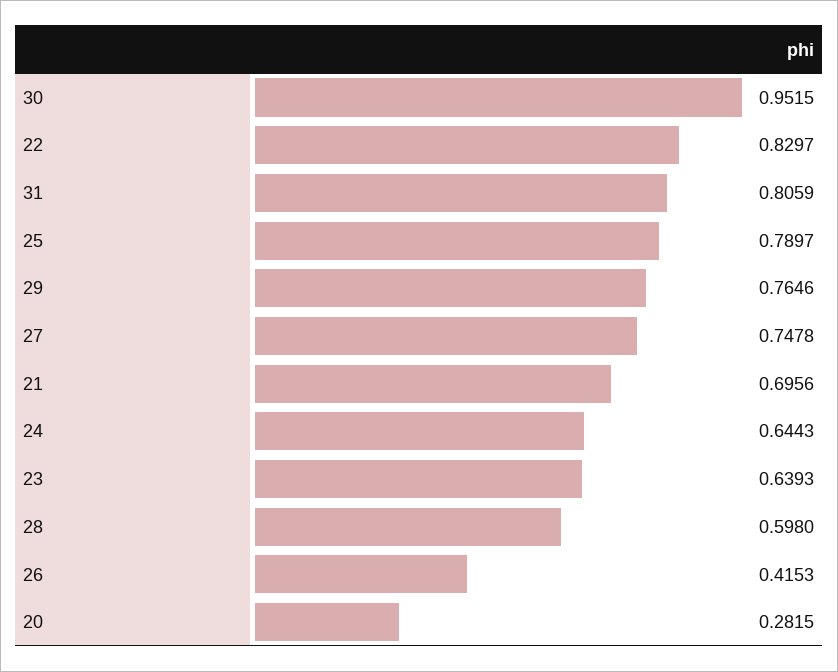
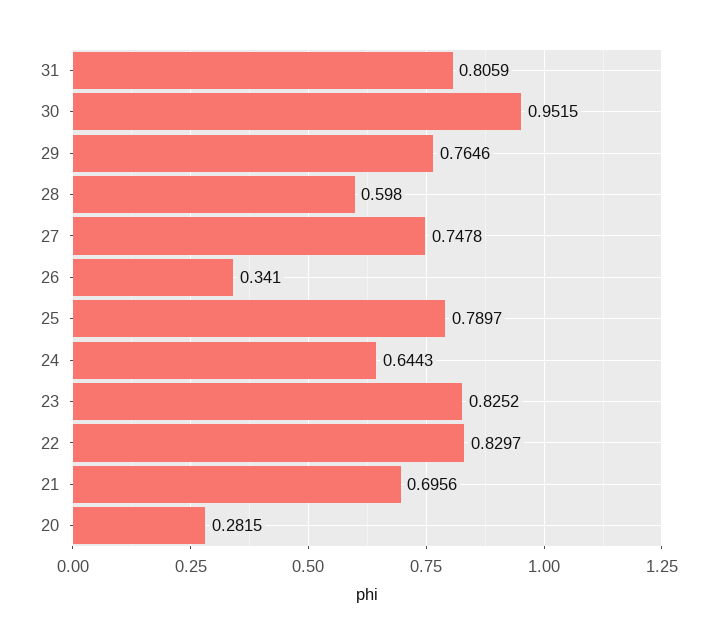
23: 0.6393 -> 0.8252
26: 0.4153 -> 0.341

